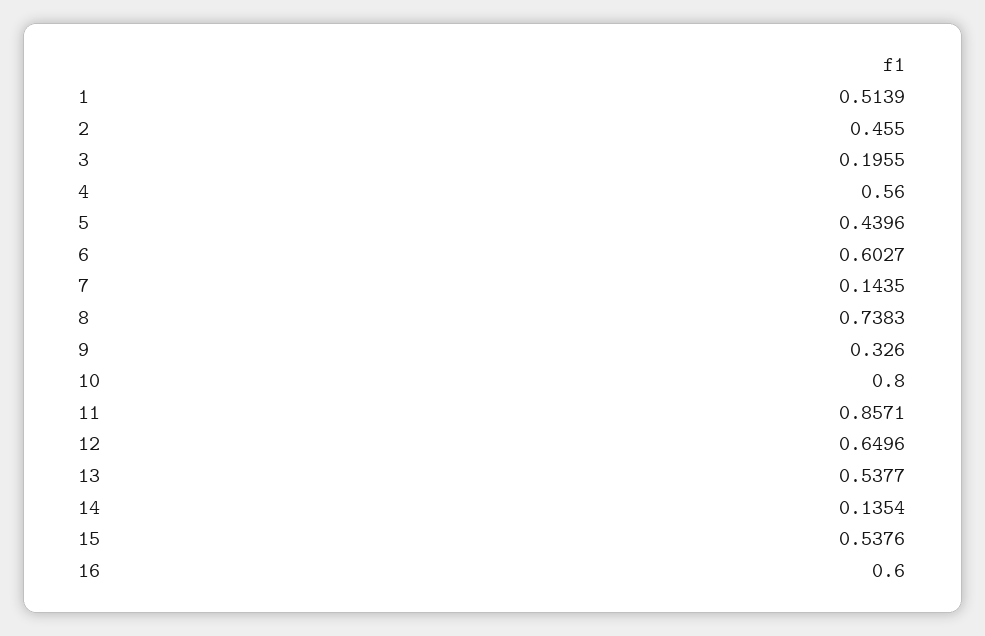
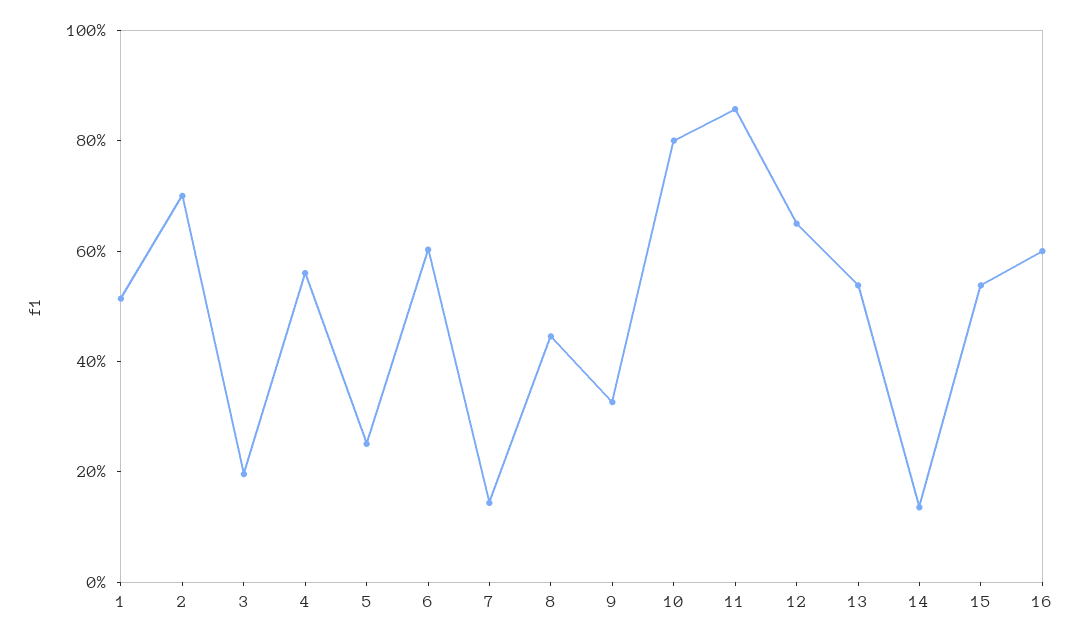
2: 0.455 -> 0.7
5: 0.4396 -> 0.25
8: 0.7383 -> 0.45

